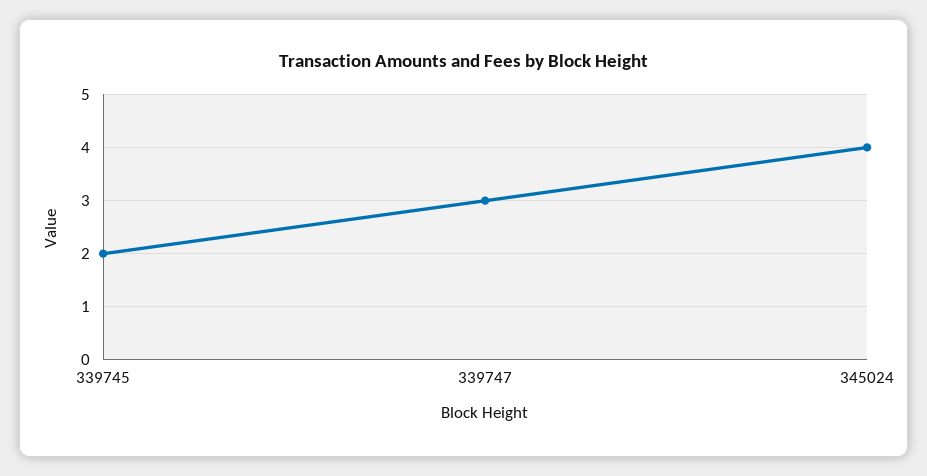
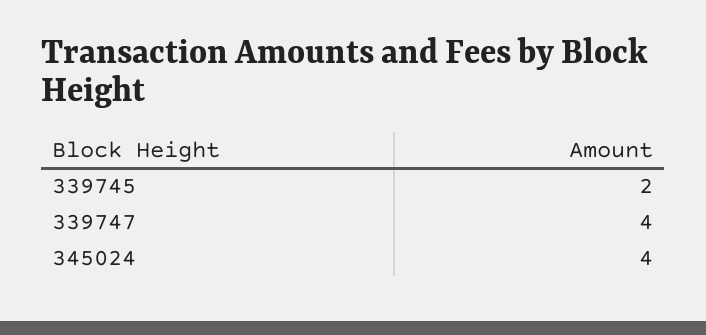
339747: 3 -> 4

